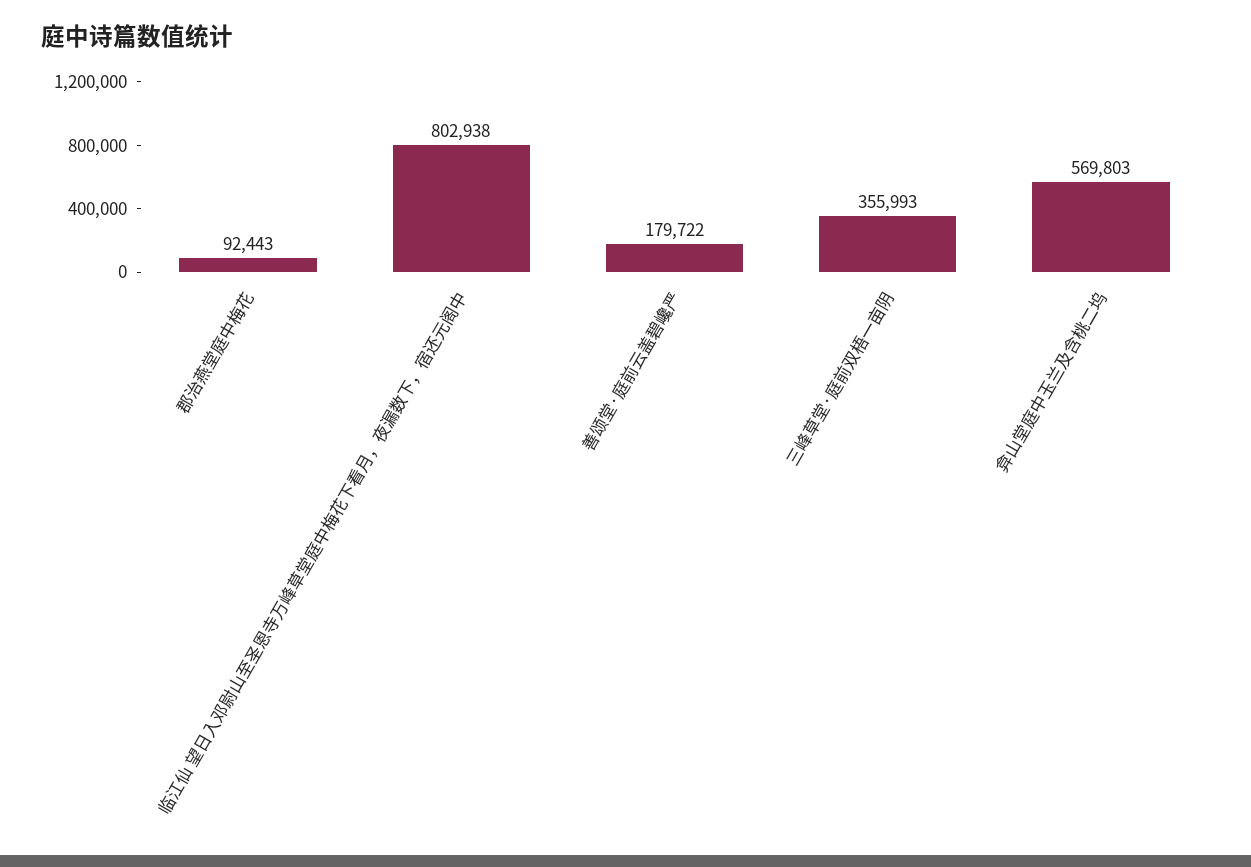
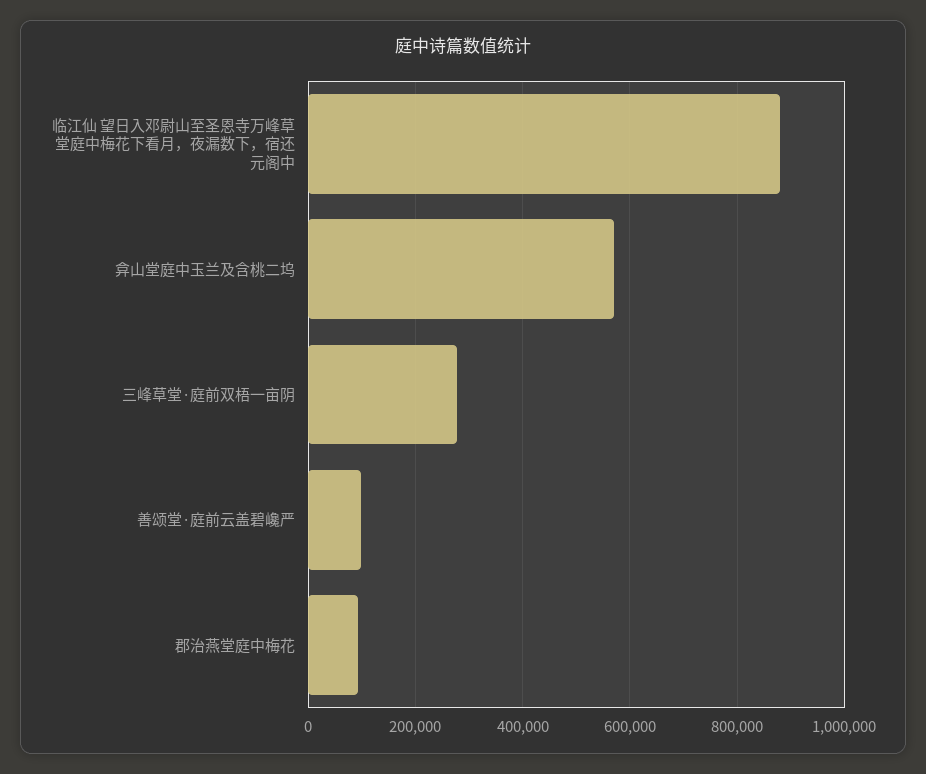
临江仙 望日入邓尉山至圣恩寺万峰草堂庭中梅花下看月，夜漏数下，宿还元阁中: 802938 -> 880000
善颂堂·庭前云盖碧巉严: 179722 -> 100000
三峰草堂·庭前双梧一亩阴: 355993 -> 280000

